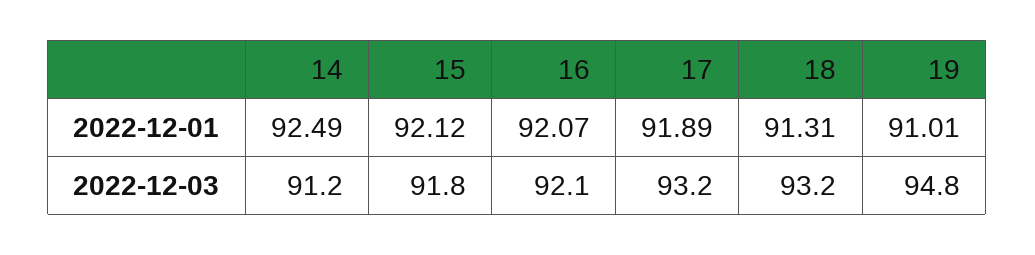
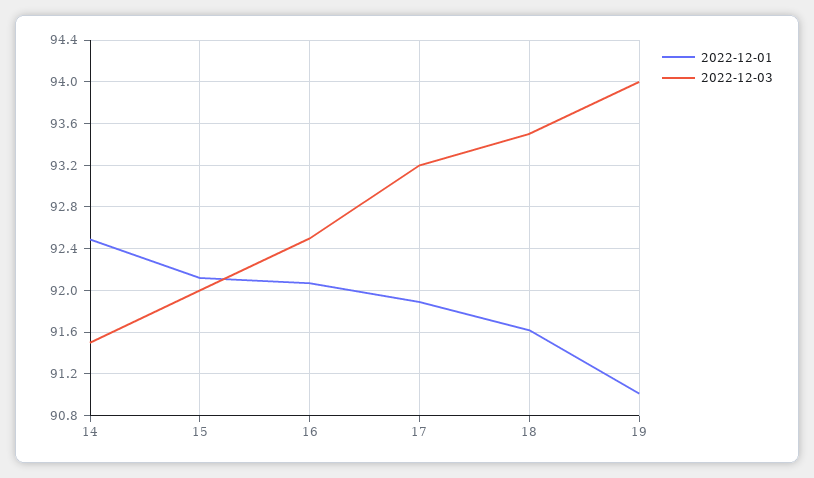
2022-12-01, 18: 91.31 -> 91.6
2022-12-03, 14: 91.2 -> 91.5
2022-12-03, 15: 91.8 -> 92
2022-12-03, 16: 92.1 -> 92.5
2022-12-03, 18: 93.2 -> 93.5
2022-12-03, 19: 94.8 -> 94

